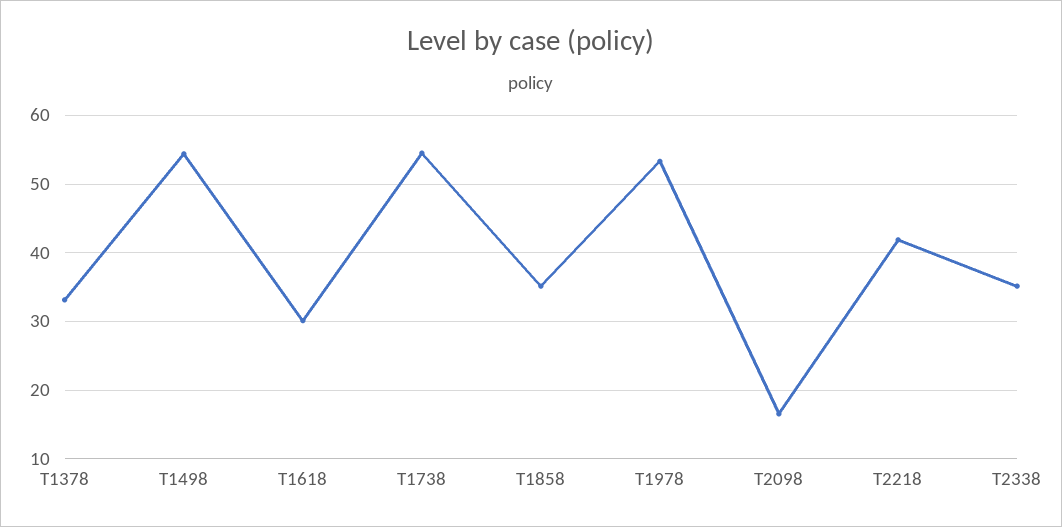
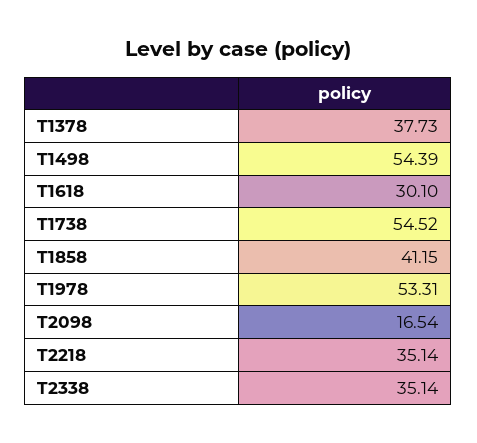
T1378: 33 -> 37.73
T1858: 35 -> 41.15
T2218: 42 -> 35.14

